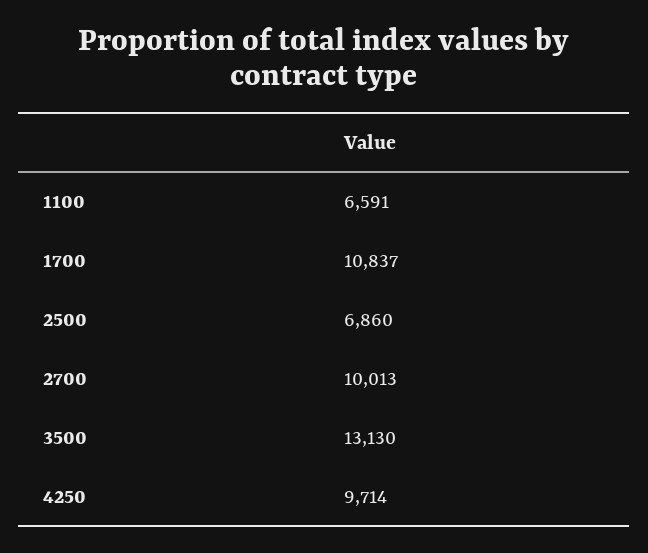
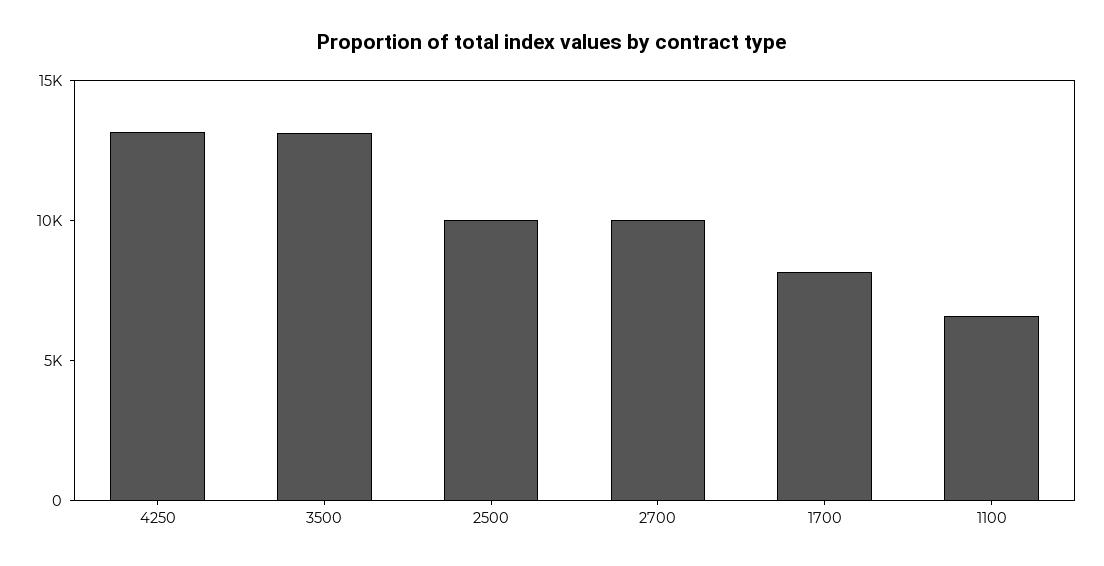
1700: 10837 -> 8000
2500: 6860 -> 10000
4250: 9714 -> 13000

